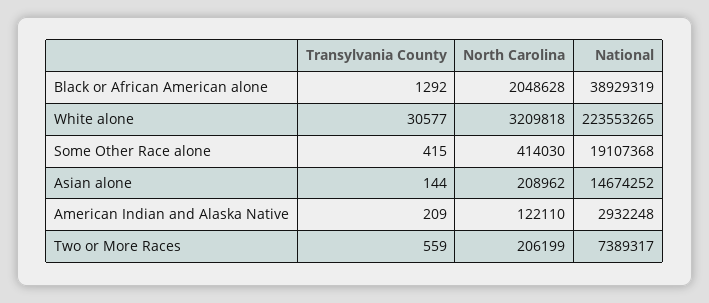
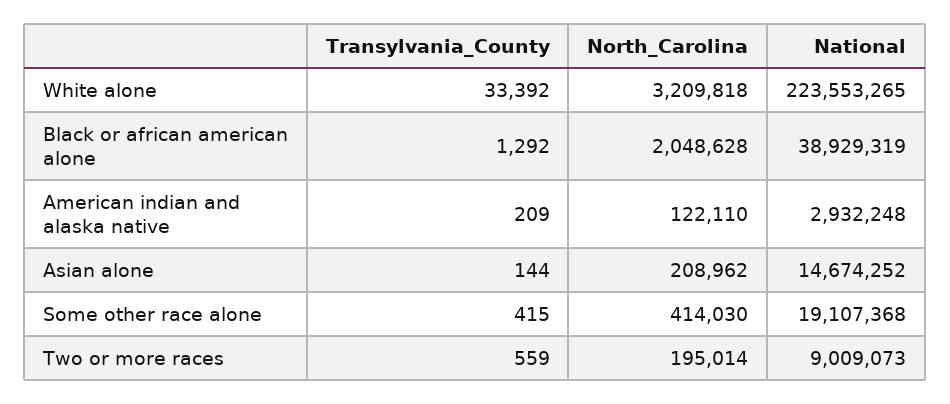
Transylvania County, White alone: 30577 -> 33392
North Carolina, Two or More Races: 206199 -> 195014
National, Two or More Races: 7389317 -> 9009073

